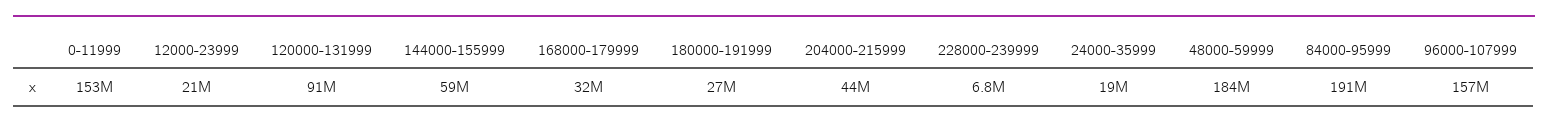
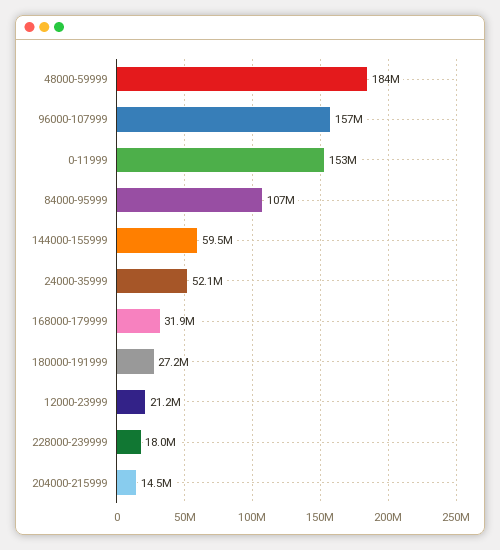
120000-131999: 91000000 -> none
204000-215999: 44000000 -> 14500000
228000-239999: 6800000 -> 18000000
24000-35999: 19000000 -> 52100000
84000-95999: 191000000 -> 107000000

